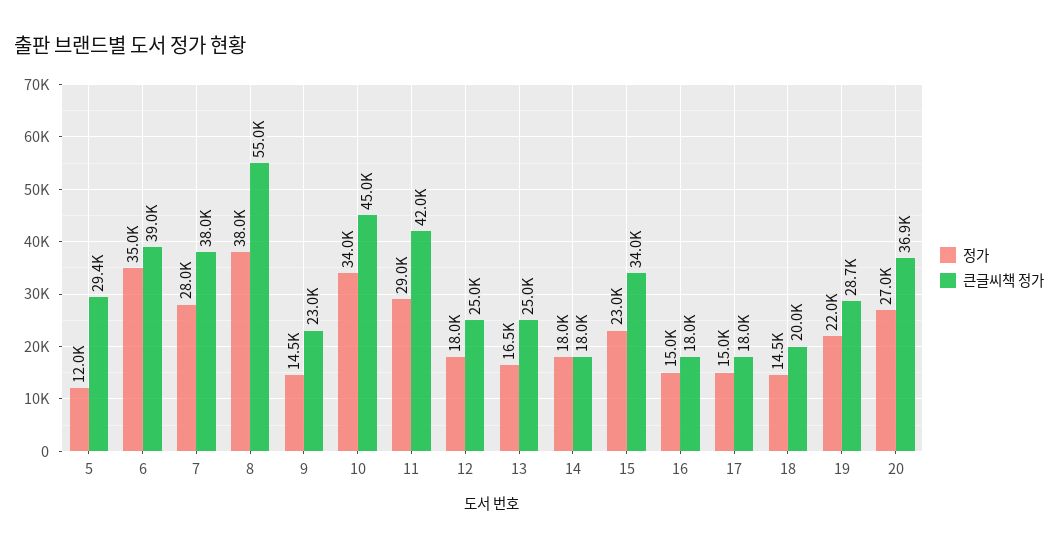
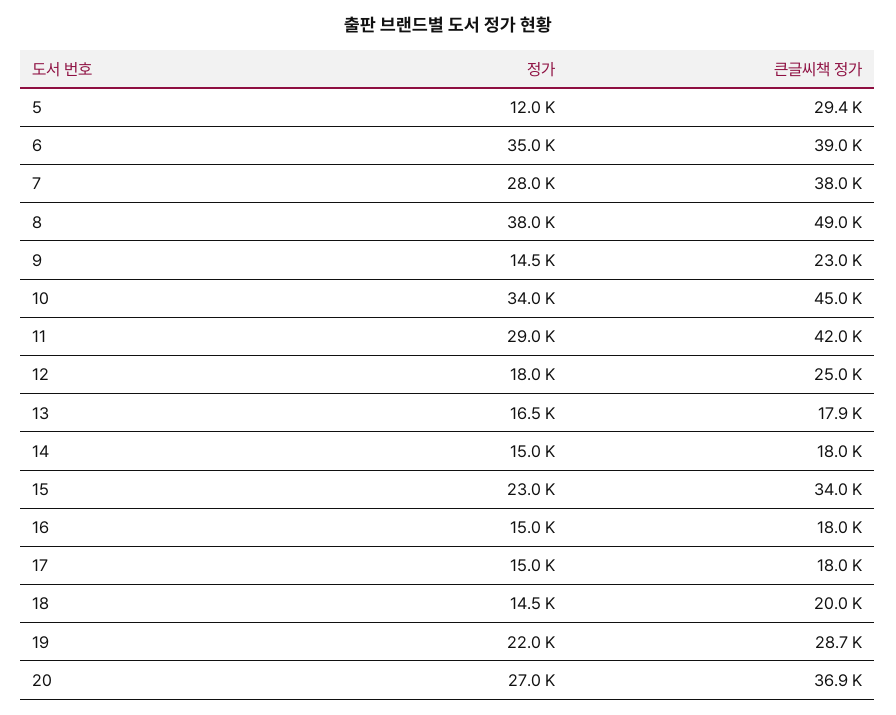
큰글씨책 정가, 8: 55000 -> 49000
큰글씨책 정가, 13: 25000 -> 17900
정가, 14: 18000 -> 15000

